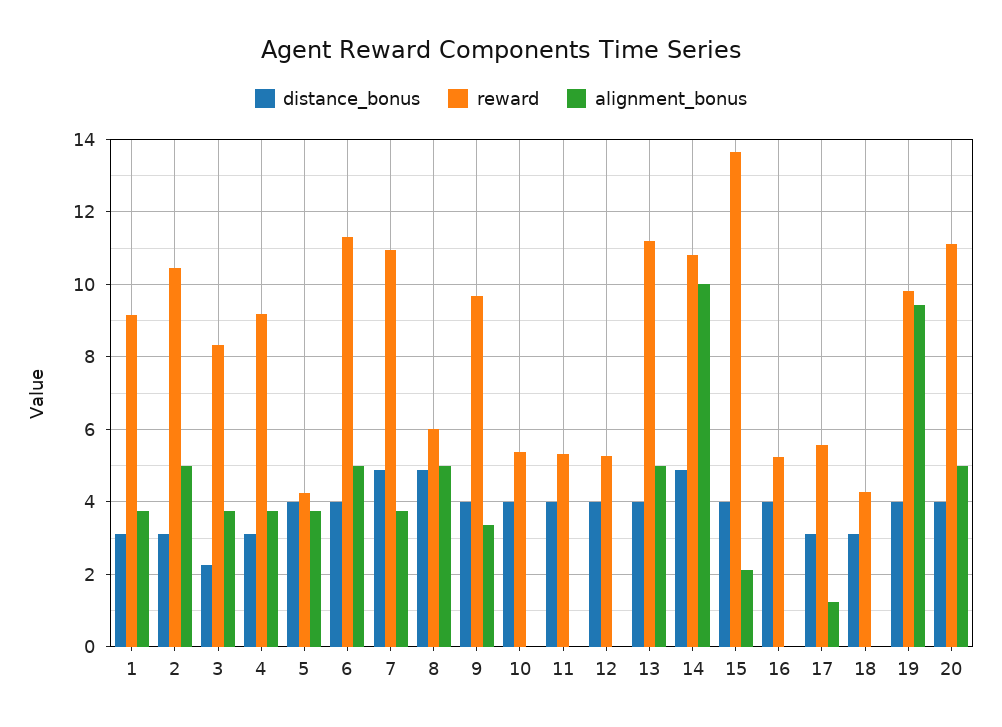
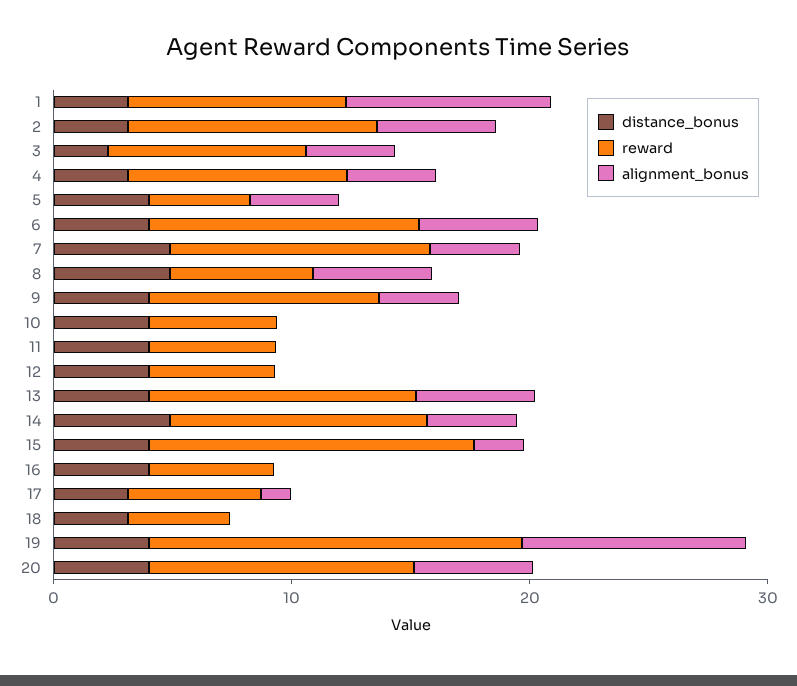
alignment_bonus, 1: 3.8 -> 8
alignment_bonus, 14: 10 -> 4
reward, 19: 9.8 -> 16

